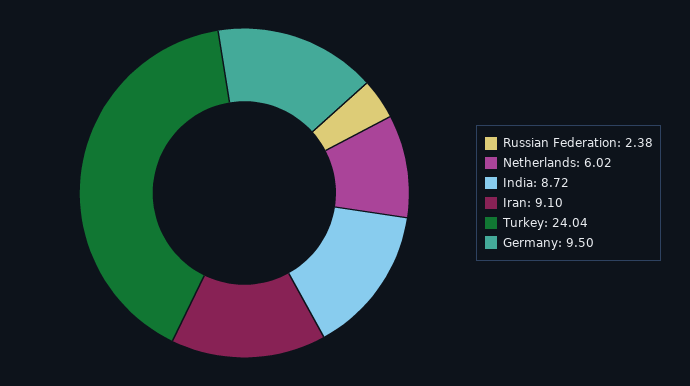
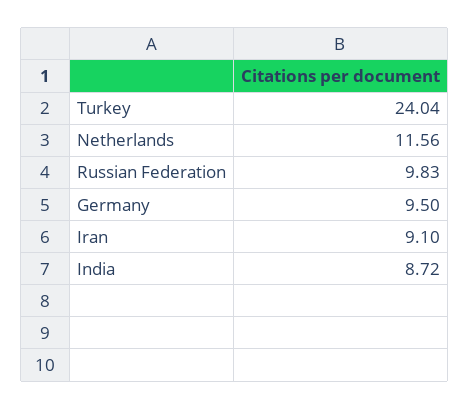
Russian Federation: 2.38 -> 9.83
Netherlands: 6.02 -> 11.56

